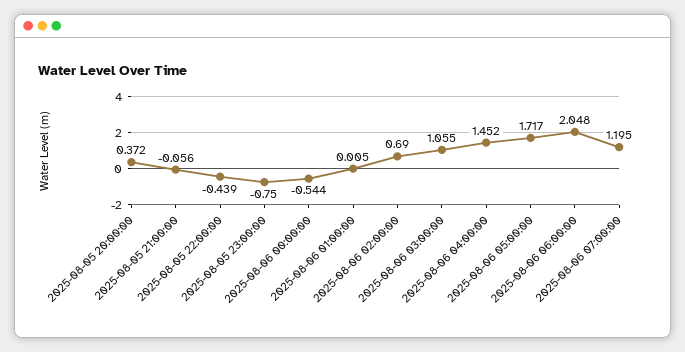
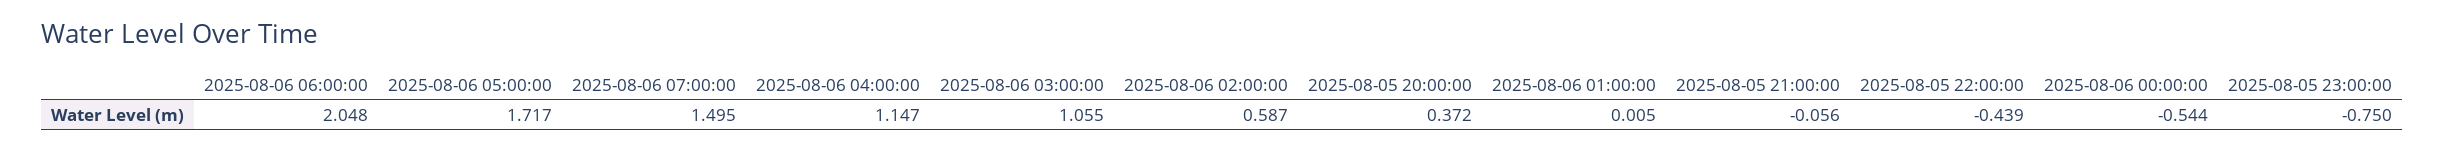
2025-08-06 02:00:00: 0.69 -> 0.587
2025-08-06 04:00:00: 1.452 -> 1.147
2025-08-06 07:00:00: 1.195 -> 1.495

